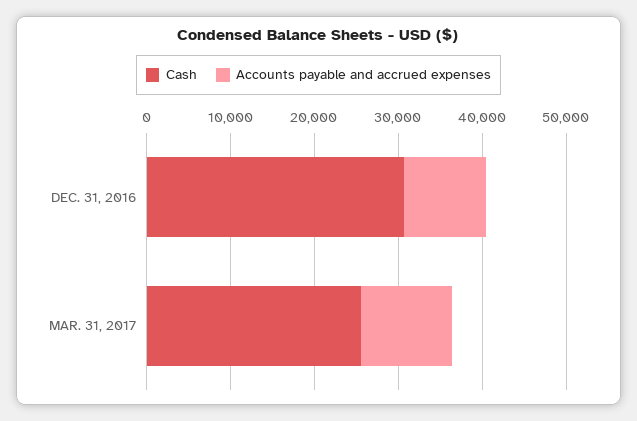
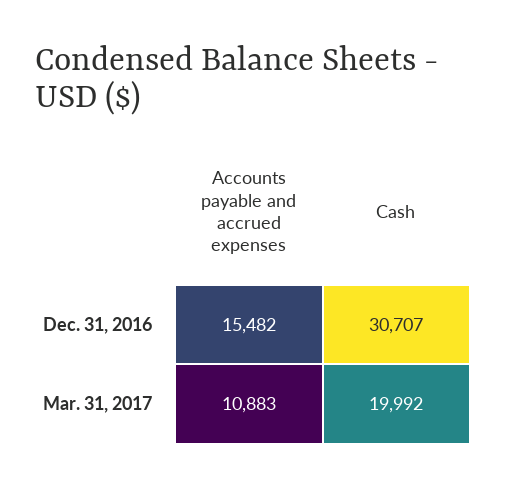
Accounts payable and accrued expenses, DEC. 31, 2016: 10000 -> 15482
Cash, MAR. 31, 2017: 26000 -> 19992

